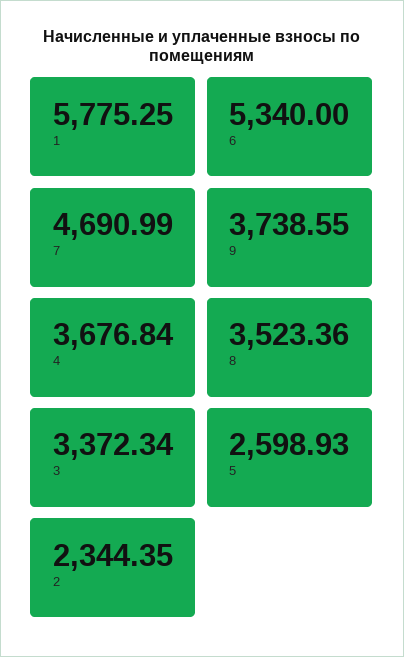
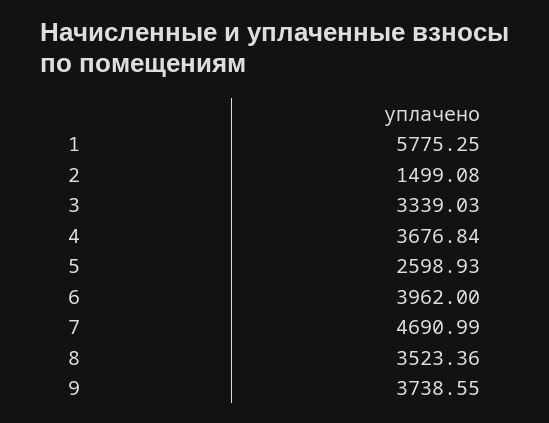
6: 5340 -> 3962
3: 3372.34 -> 3339.03
2: 2344.35 -> 1499.08

